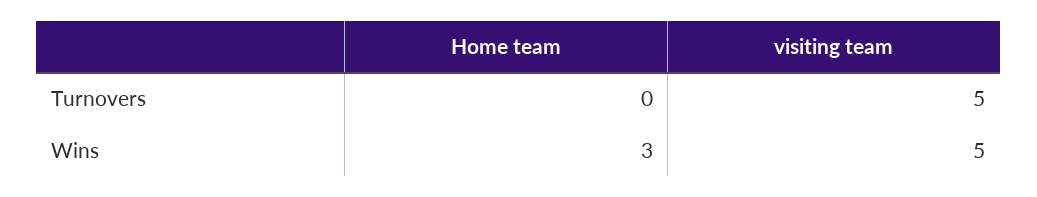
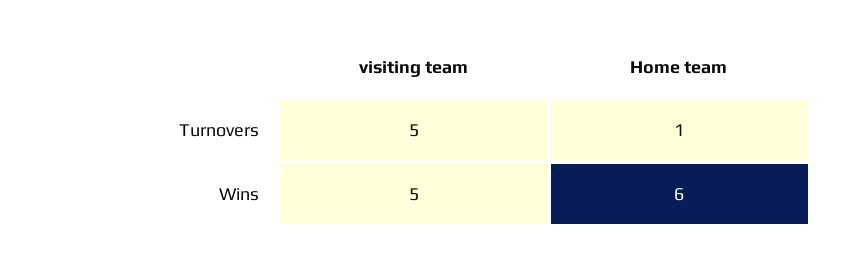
Home team, Turnovers: 0 -> 1
Home team, Wins: 3 -> 6

